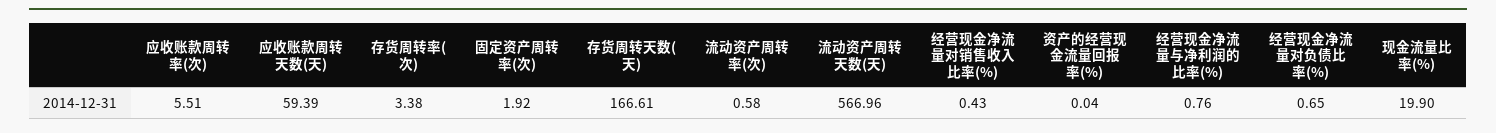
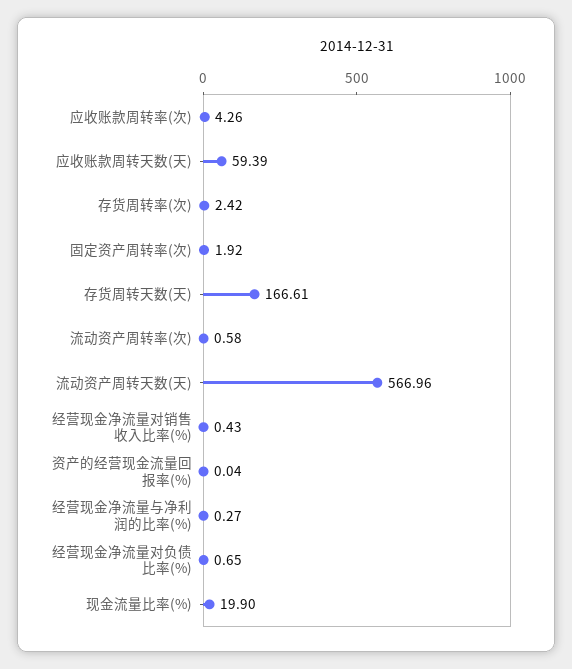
应收账款周转率(次): 5.51 -> 4.26
存货周转率(次): 3.38 -> 2.42
经营现金净流量与净利润的比率(%): 0.76 -> 0.27

